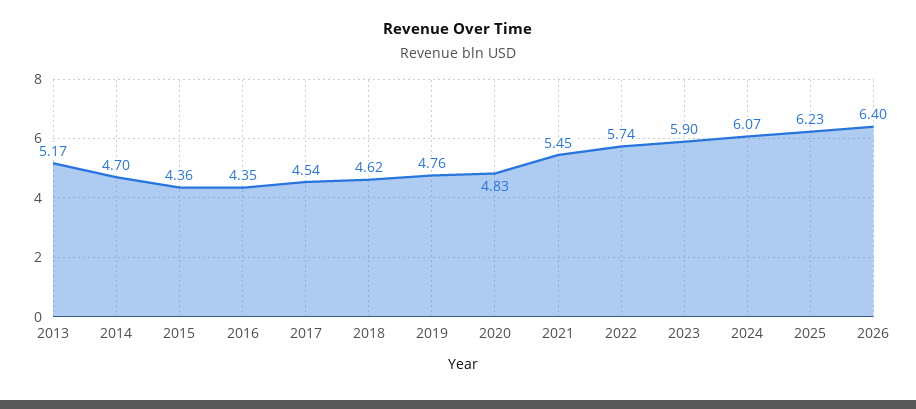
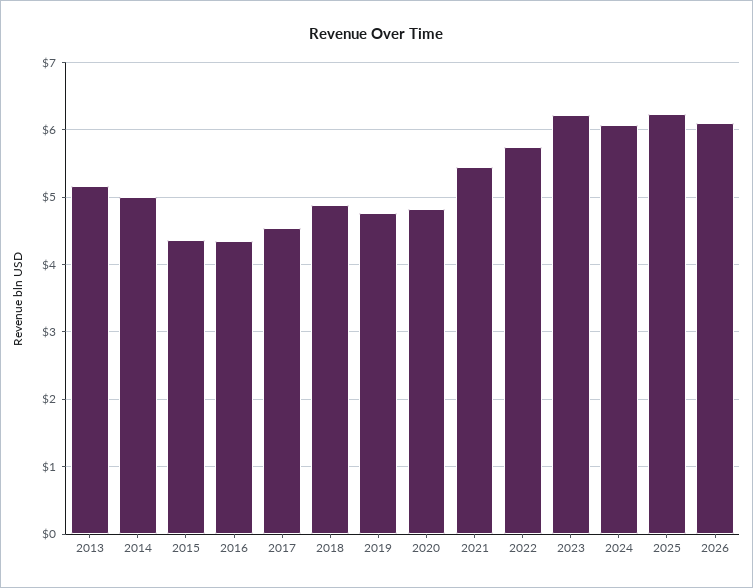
2014: 4.7 -> 5
2018: 4.62 -> 4.9
2023: 5.9 -> 6.2
2026: 6.4 -> 6.1

